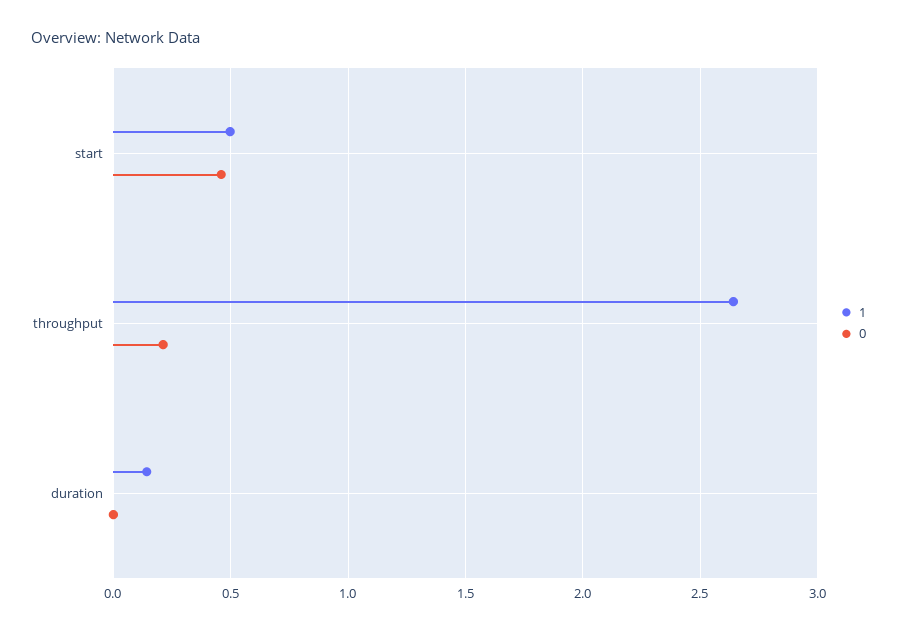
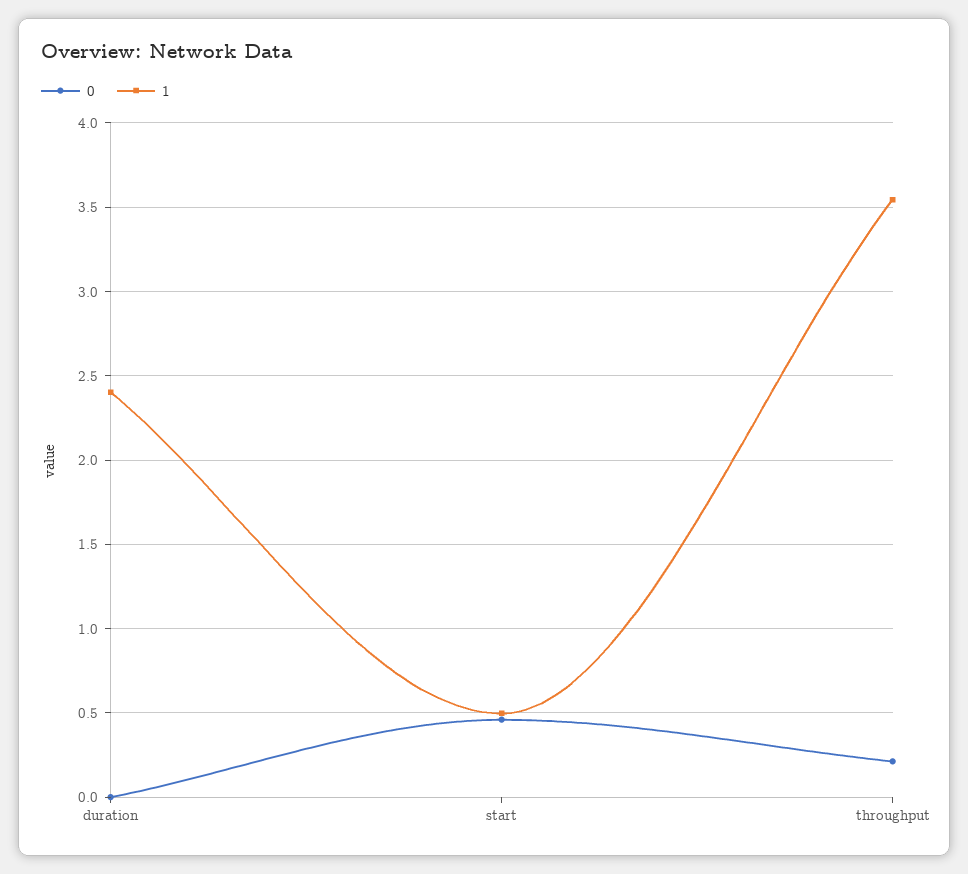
1, throughput: 2.65 -> 3.55
1, duration: 0.15 -> 2.4

